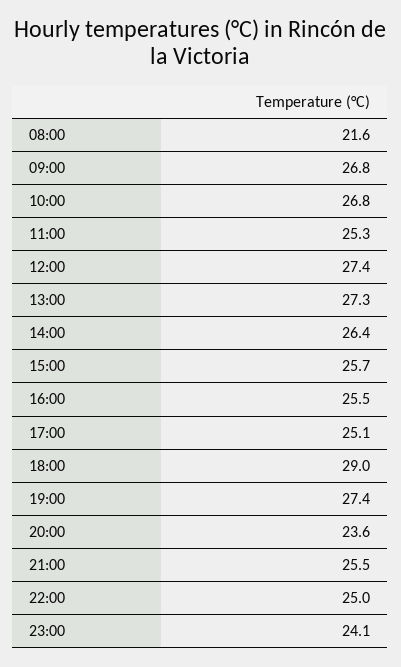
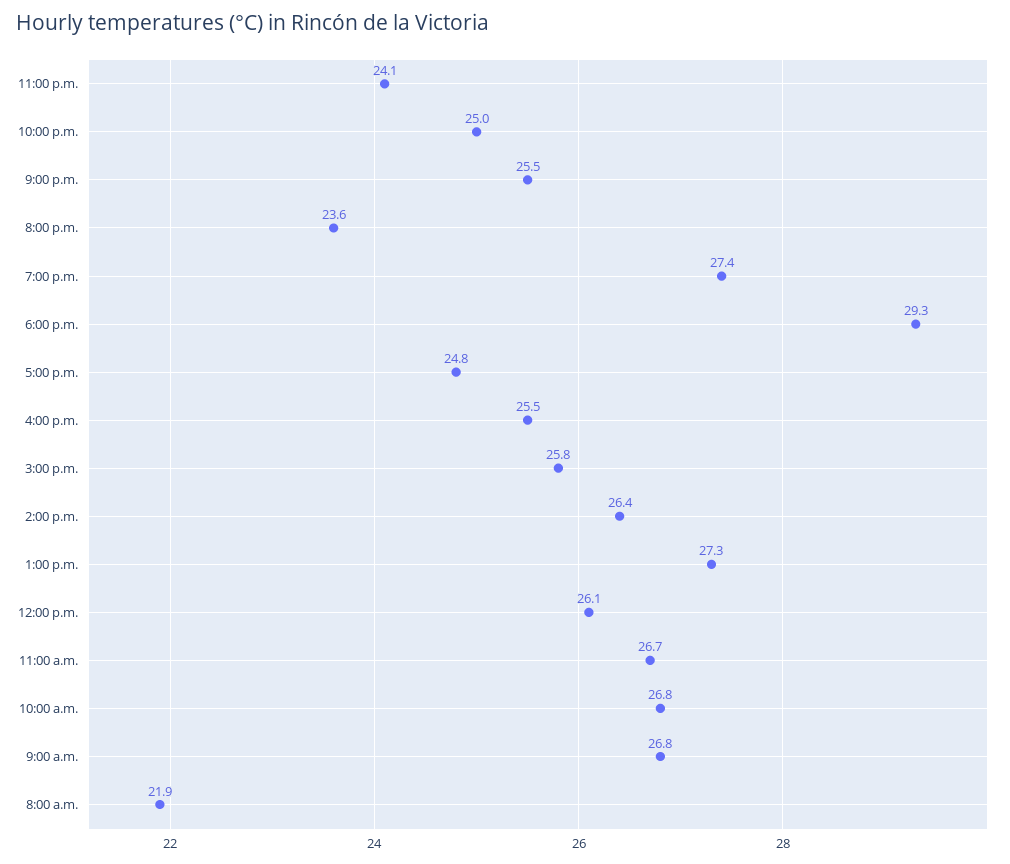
08:00: 21.6 -> 21.9
11:00: 25.3 -> 26.7
12:00: 27.4 -> 26.1
15:00: 25.7 -> 25.8
17:00: 25.1 -> 24.8
18:00: 29 -> 29.3

